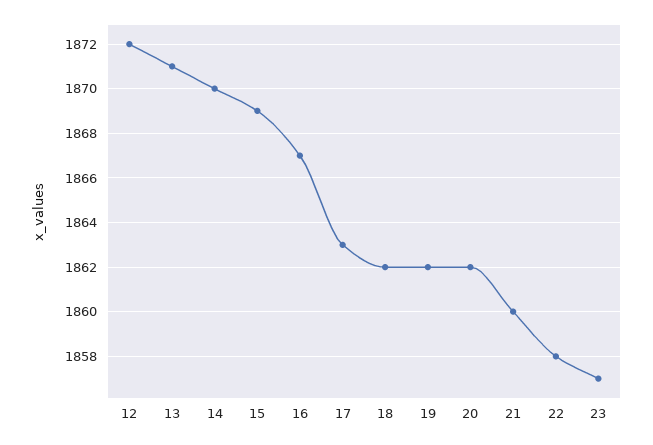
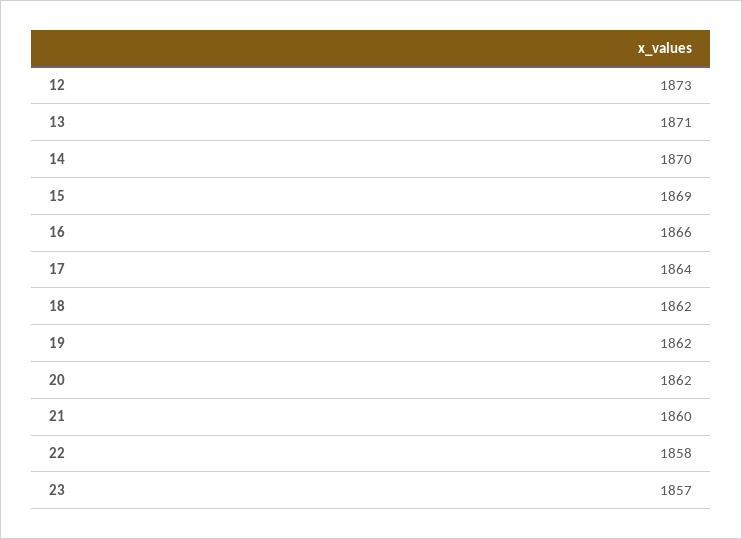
12: 1872 -> 1873
16: 1867 -> 1866
17: 1863 -> 1864

